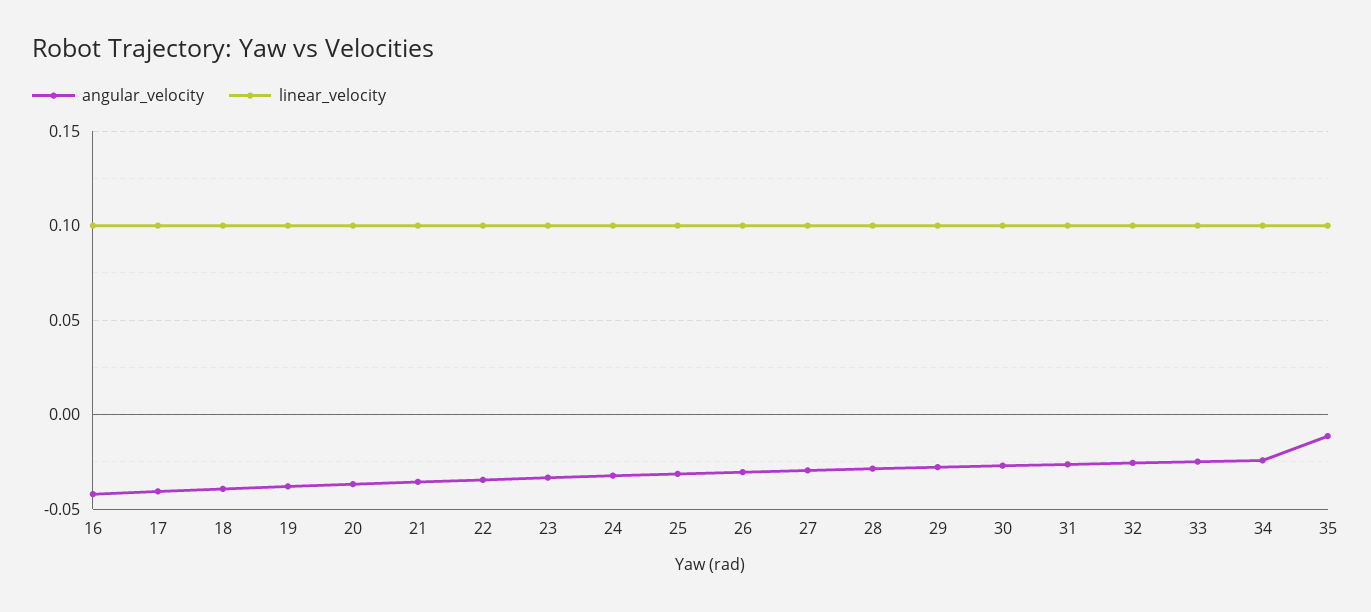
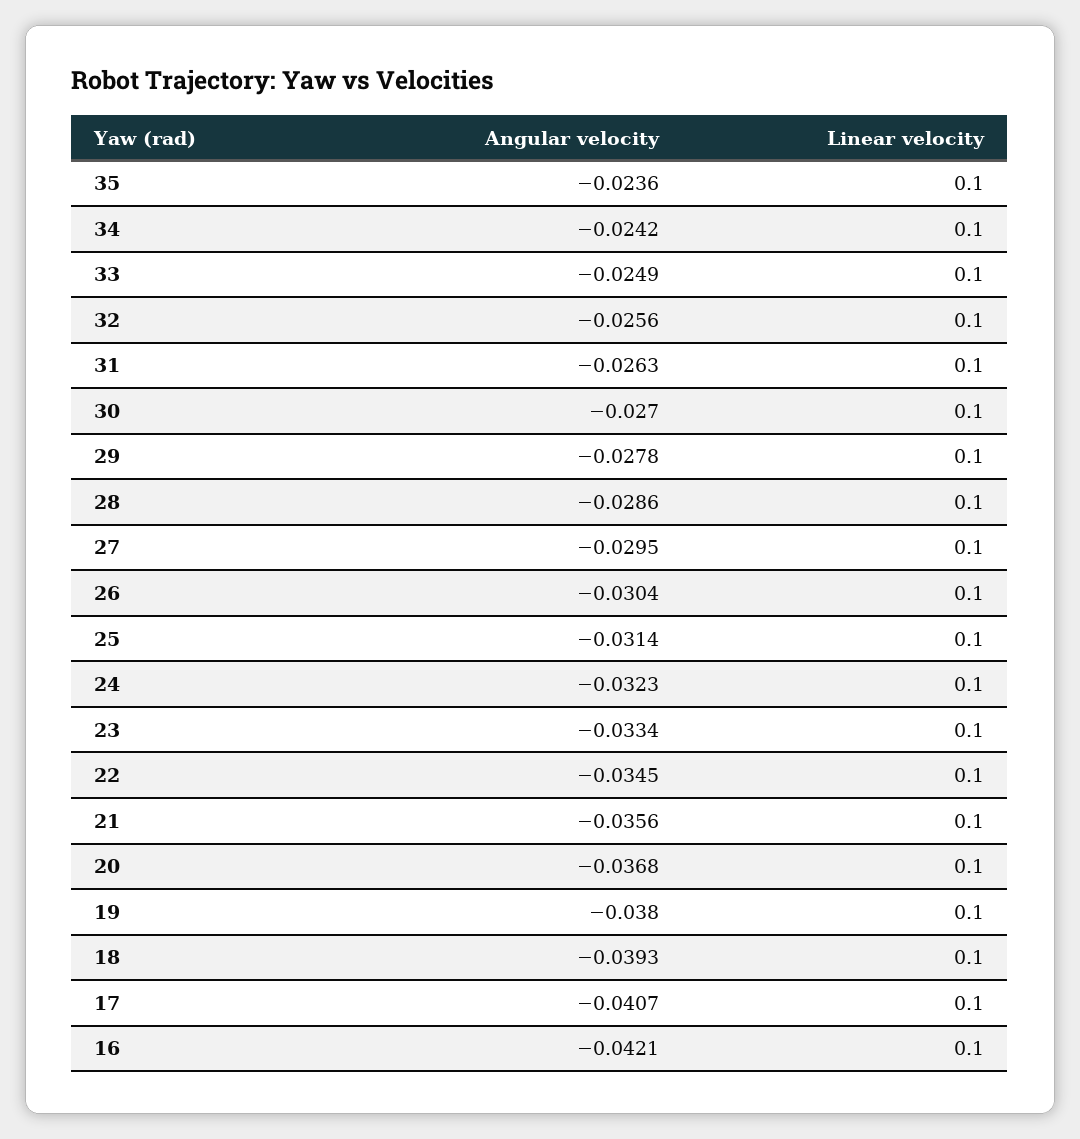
angular_velocity, 35: -0.01 -> -0.0236

